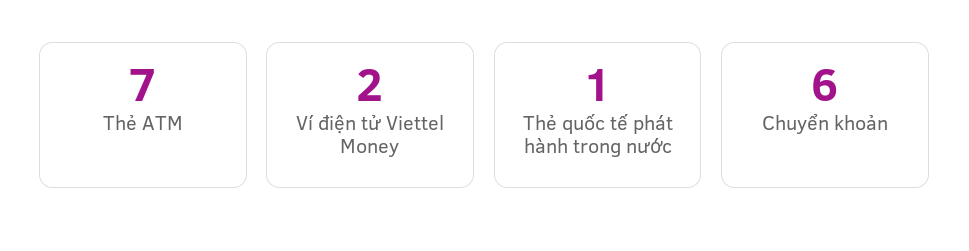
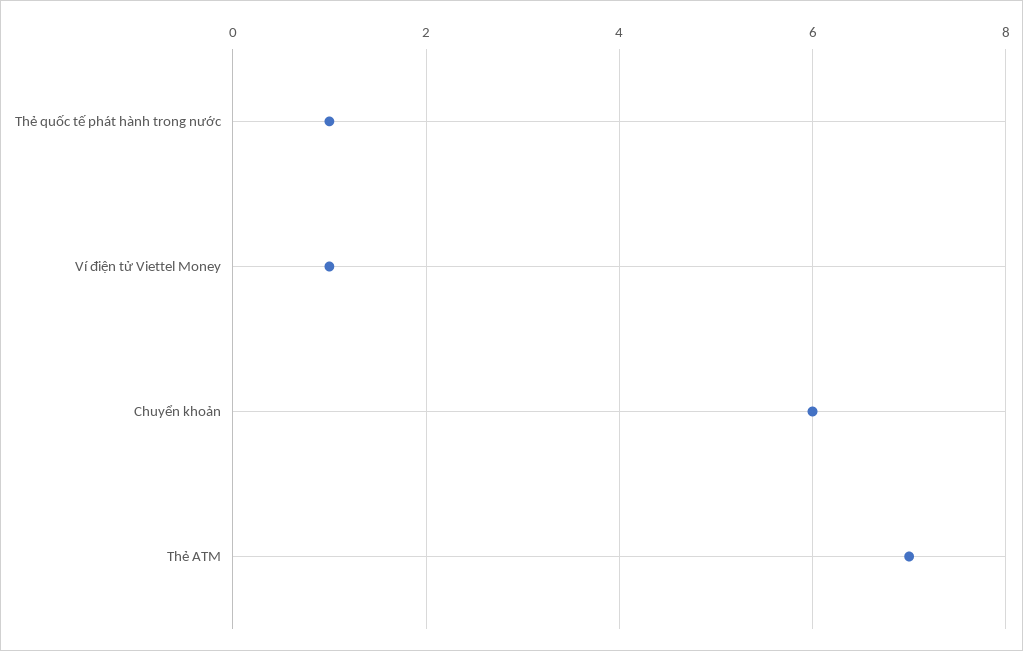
Ví điện tử Viettel Money: 2 -> 1

